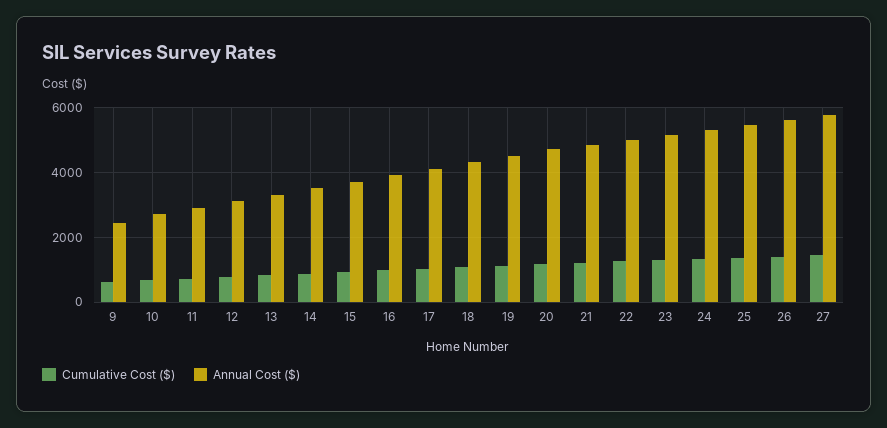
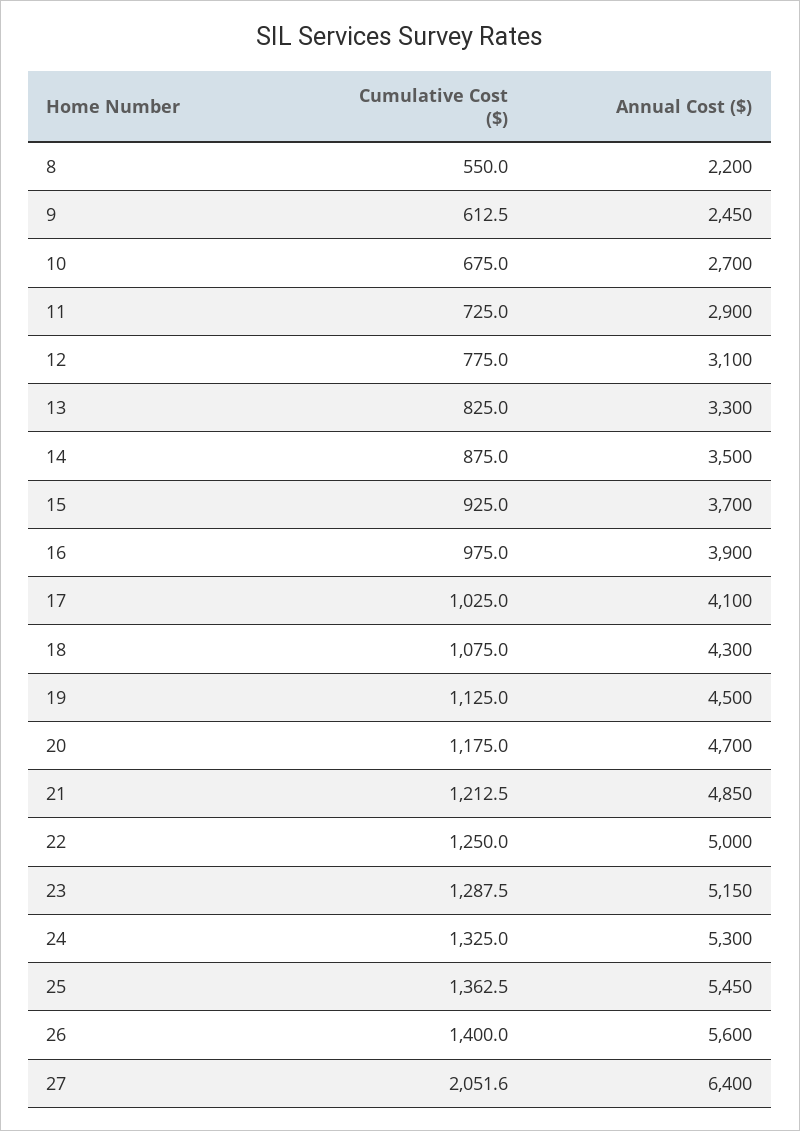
Cumulative Cost ($), 27: 1400 -> 2051.6
Annual Cost ($), 27: 5800 -> 6400
Cumulative Cost ($), 8: none -> 550
Annual Cost ($), 8: none -> 2200

